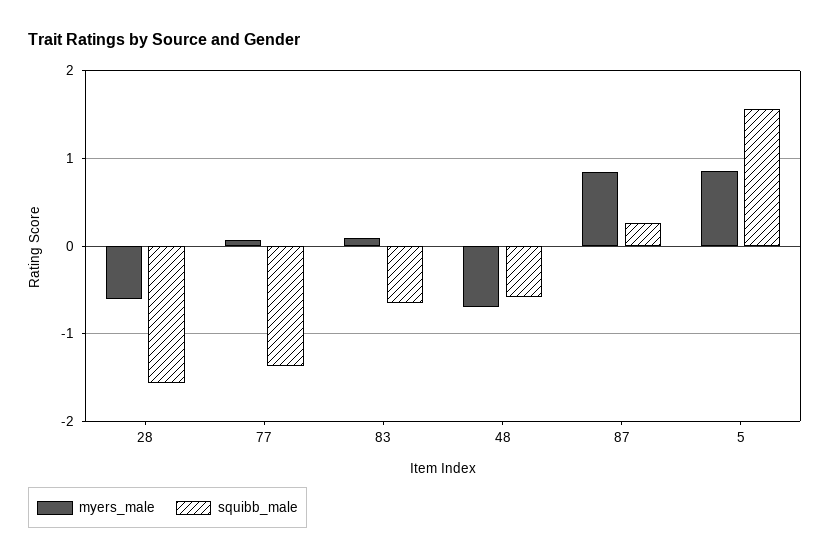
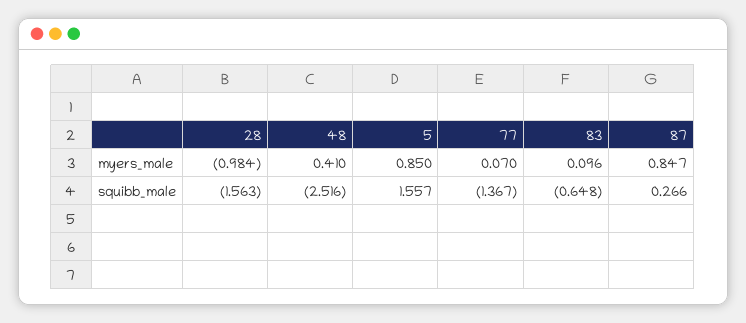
myers_male, 28: -0.6 -> -0.984
myers_male, 48: -0.7 -> 0.41
squibb_male, 48: -0.6 -> -2.516

